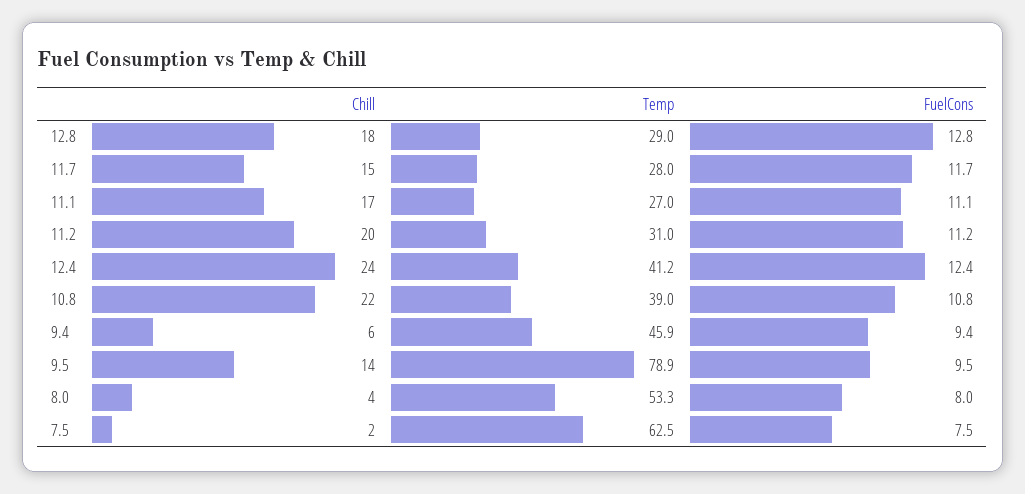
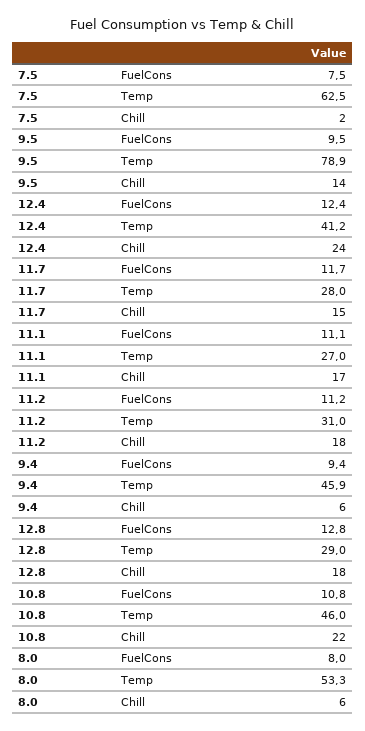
Chill, 11.2: 20 -> 18
Temp, 10.8: 39 -> 46
Chill, 8.0: 4 -> 6

